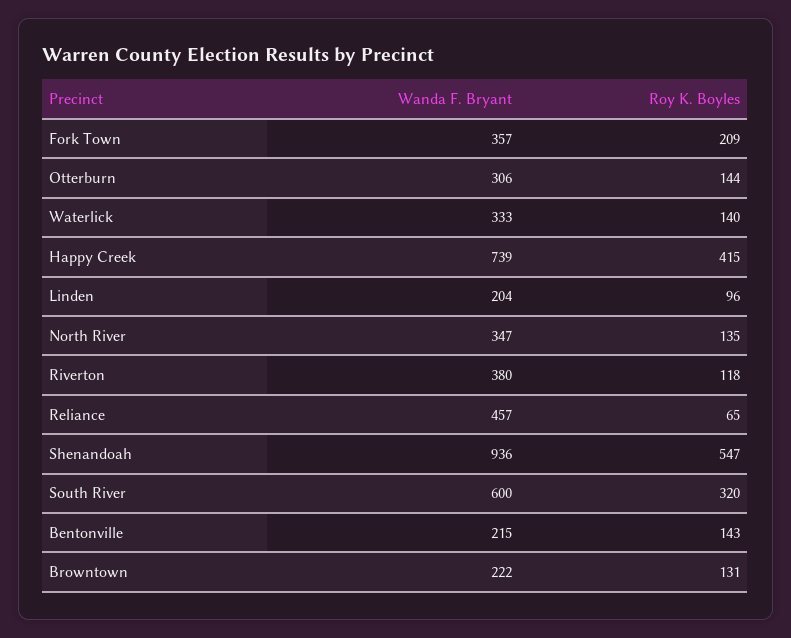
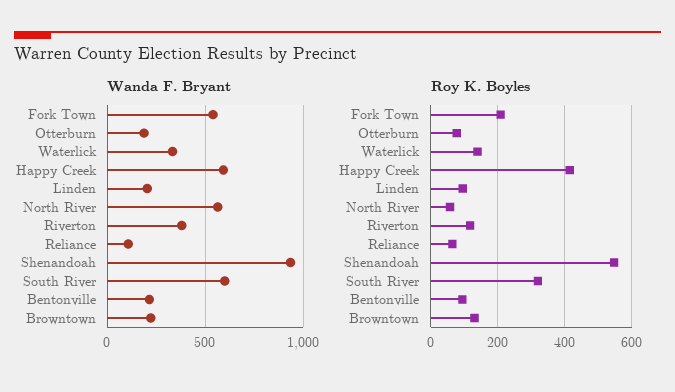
Wanda F. Bryant, Fork Town: 357 -> 550
Wanda F. Bryant, Otterburn: 306 -> 200
Roy K. Boyles, Otterburn: 144 -> 80
Wanda F. Bryant, Happy Creek: 739 -> 600
Wanda F. Bryant, North River: 347 -> 550
Roy K. Boyles, North River: 135 -> 60
Wanda F. Bryant, Reliance: 457 -> 100
Roy K. Boyles, Bentonville: 143 -> 100

